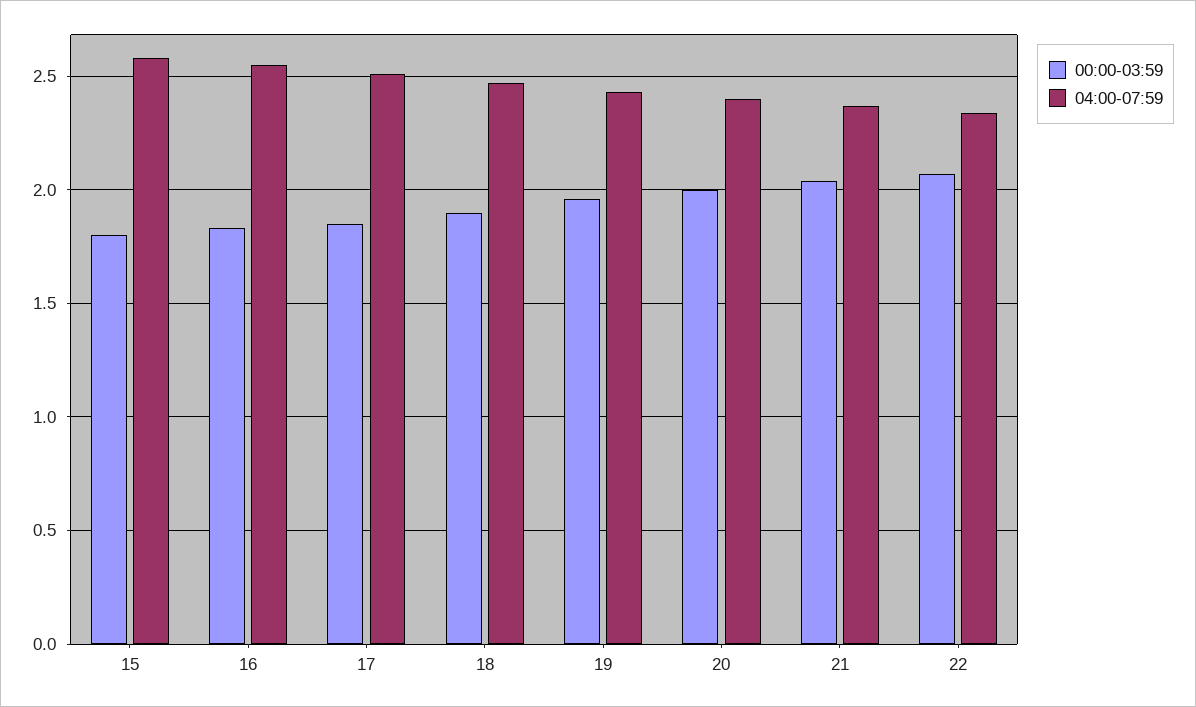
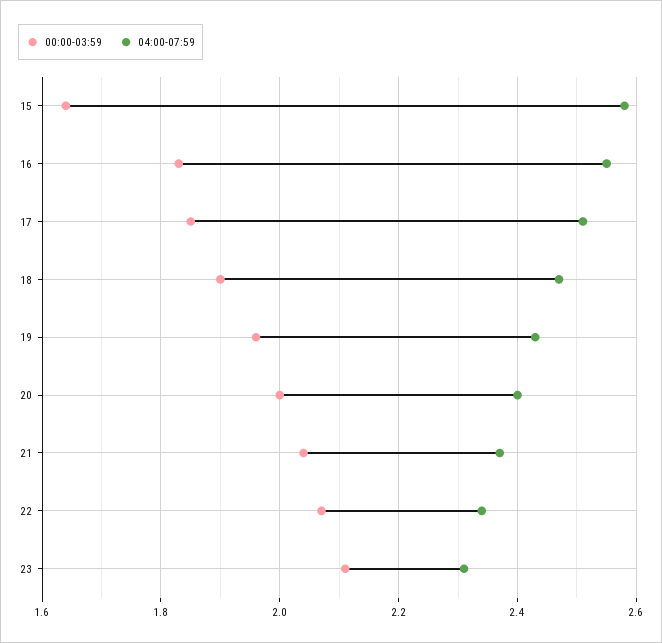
00:00-03:59, 15: 1.8 -> 1.65
00:00-03:59, 23: none -> 2.1
04:00-07:59, 23: none -> 2.3

